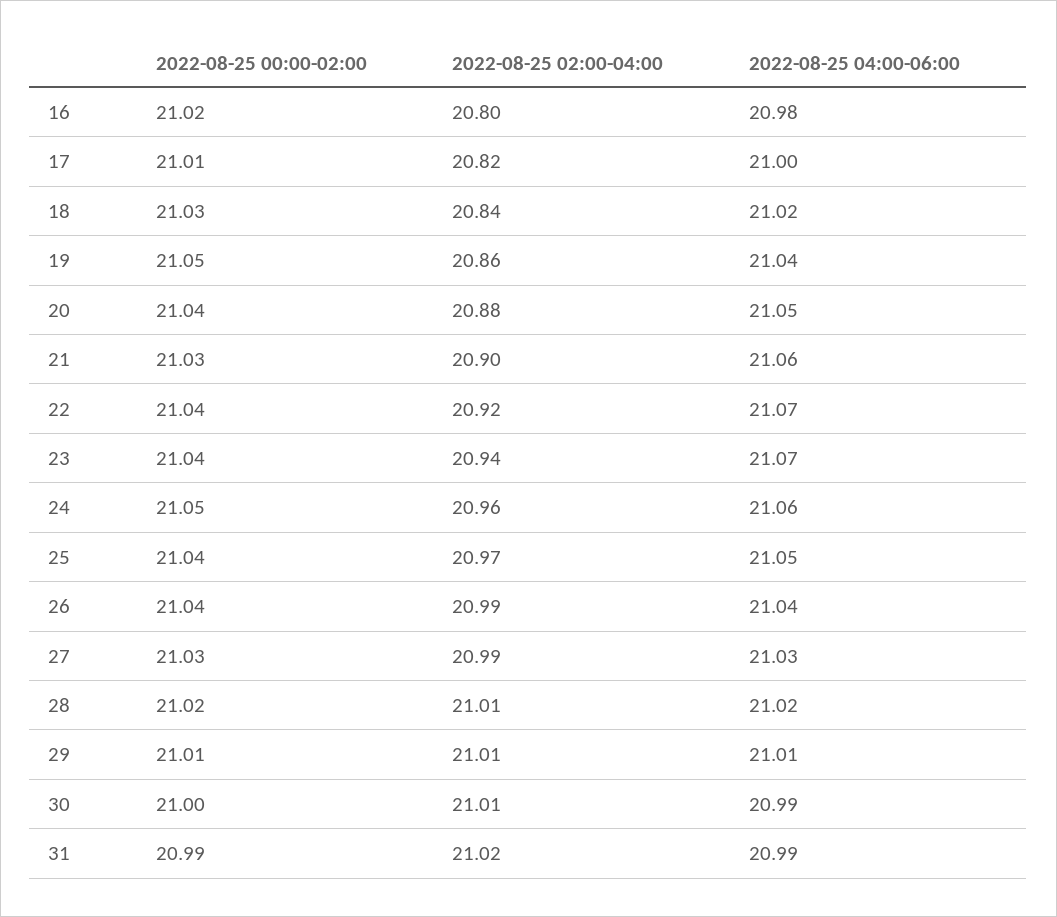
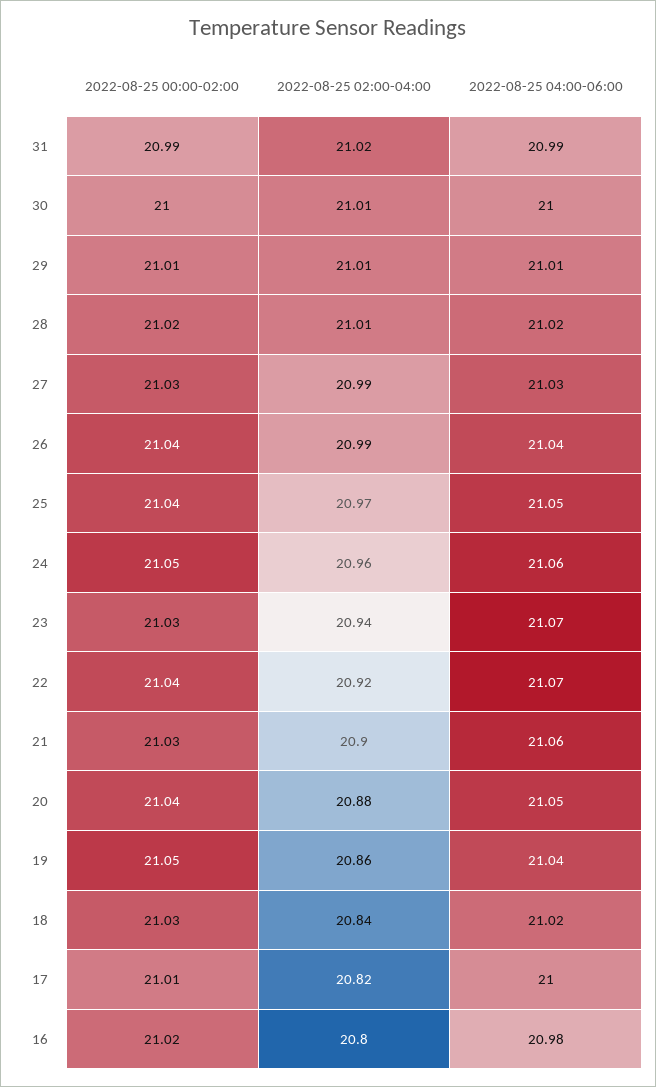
2022-08-25 00:00-02:00, 23: 21.04 -> 21.03
2022-08-25 04:00-06:00, 30: 20.99 -> 21

